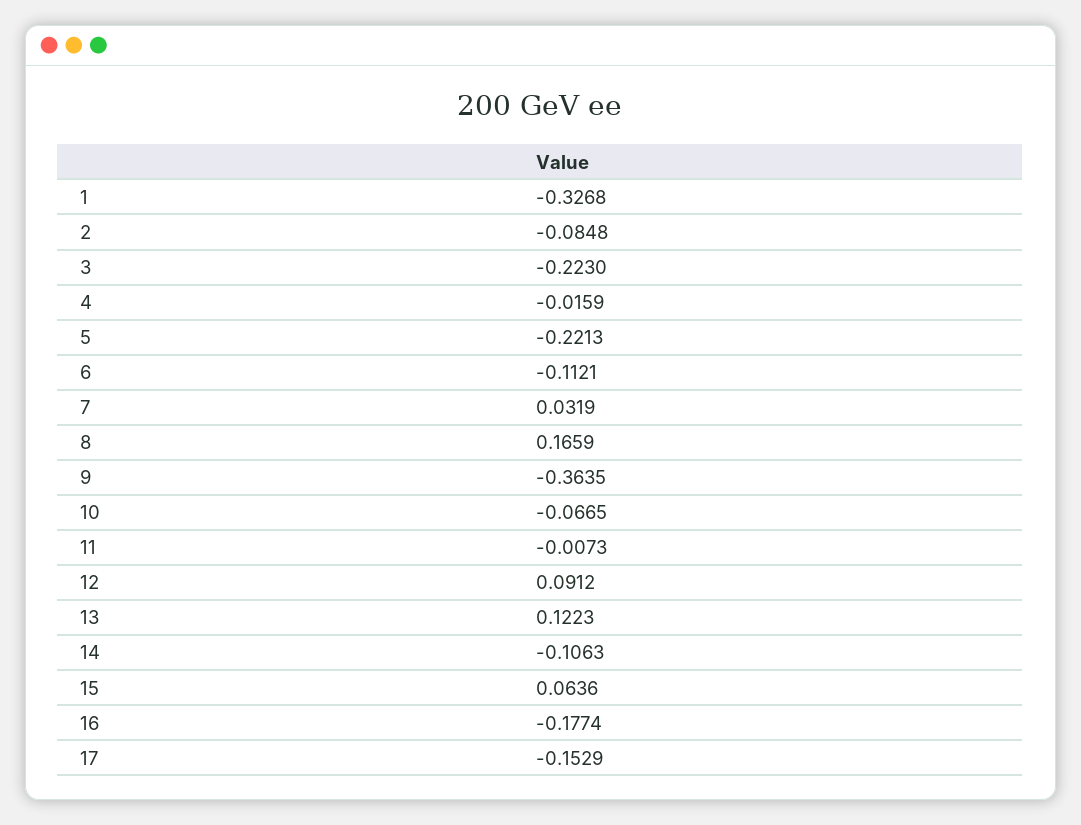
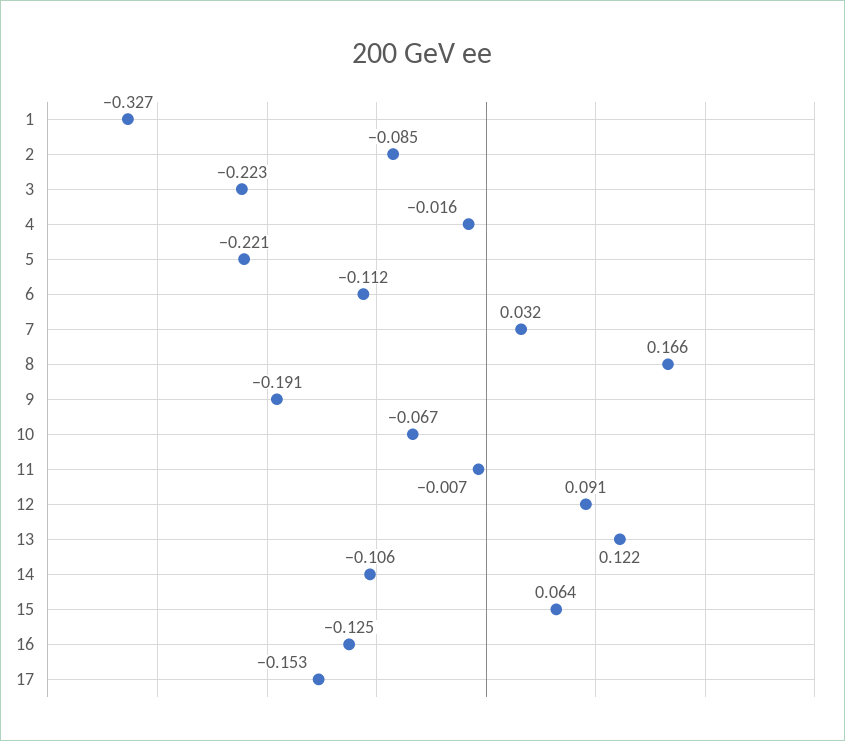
9: -0.3635 -> -0.191
16: -0.1774 -> -0.125

